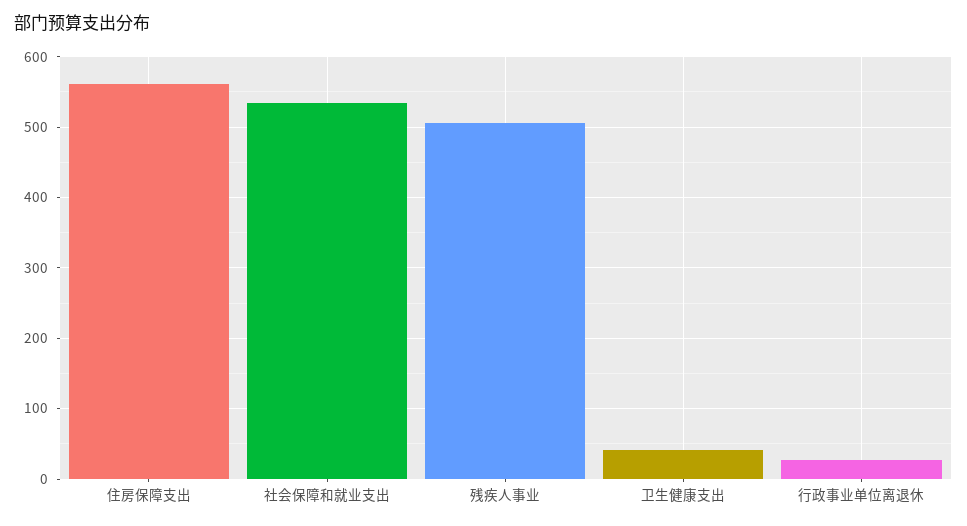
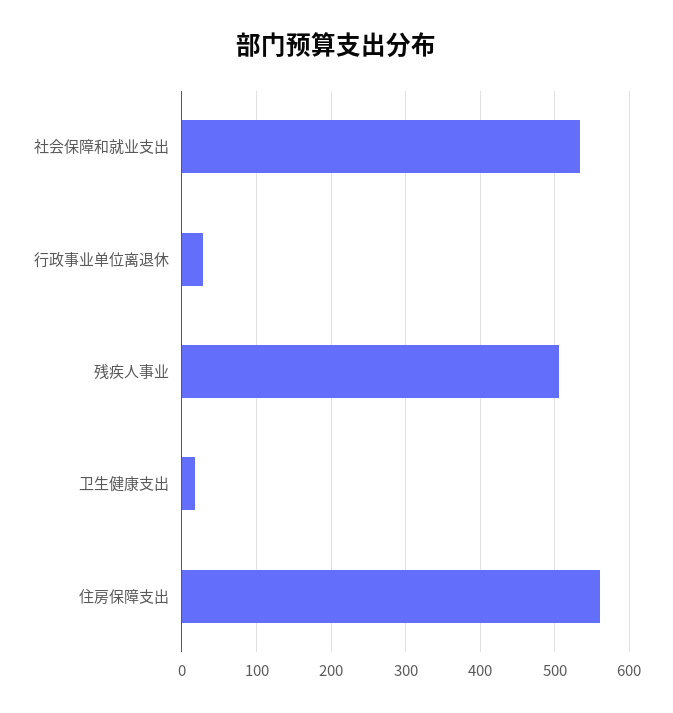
卫生健康支出: 40 -> 20

